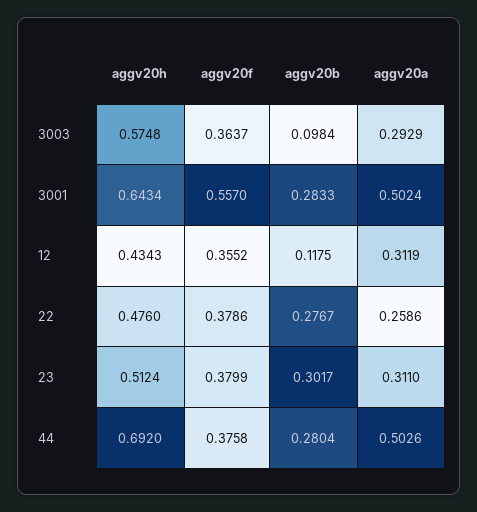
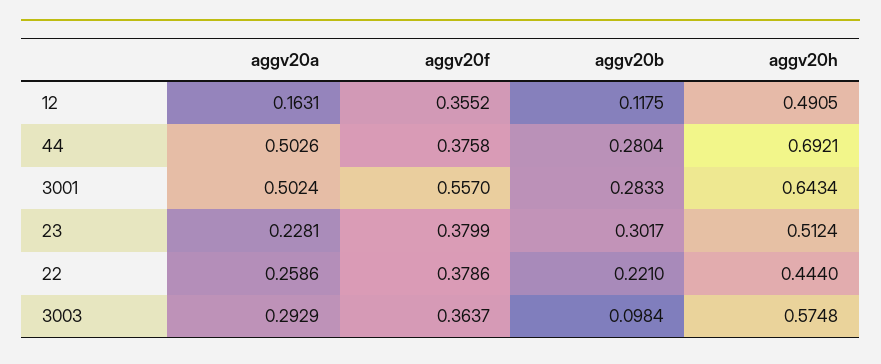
aggv20h, 12: 0.4343 -> 0.4905
aggv20a, 12: 0.3119 -> 0.1631
aggv20h, 22: 0.476 -> 0.444
aggv20b, 22: 0.2767 -> 0.221
aggv20a, 23: 0.311 -> 0.2281
aggv20h, 44: 0.692 -> 0.6921

